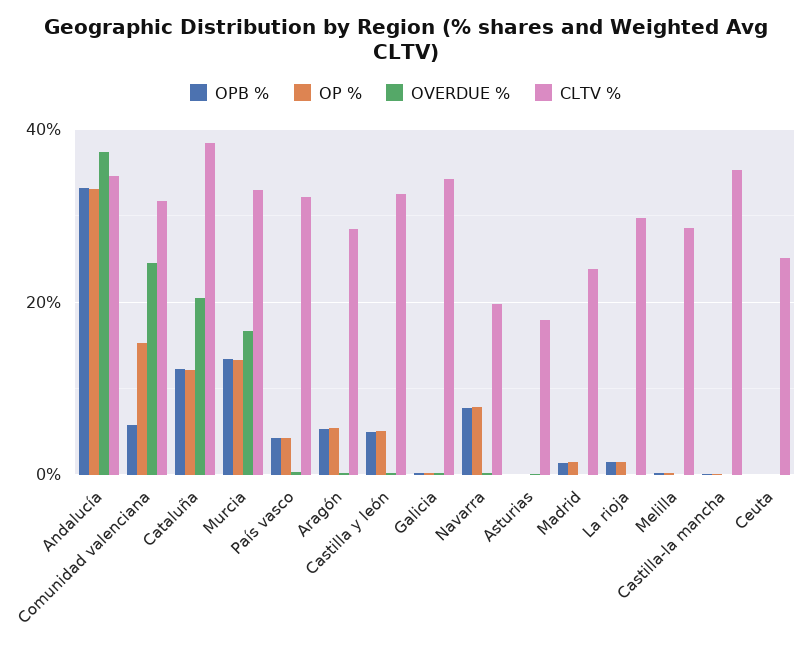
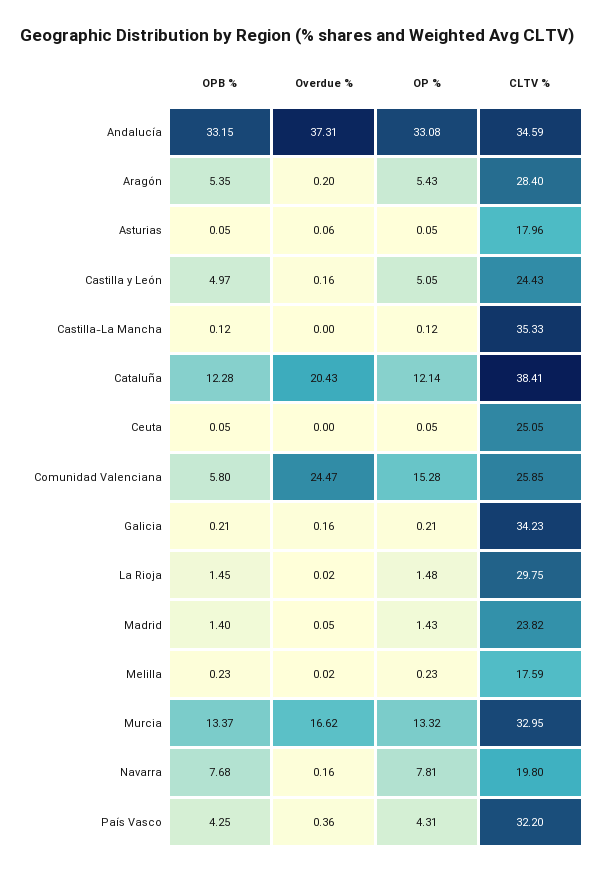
CLTV %, Comunidad valenciana: 32 -> 25.85
CLTV %, Castilla y león: 32 -> 24.43
CLTV %, Melilla: 28 -> 17.59

